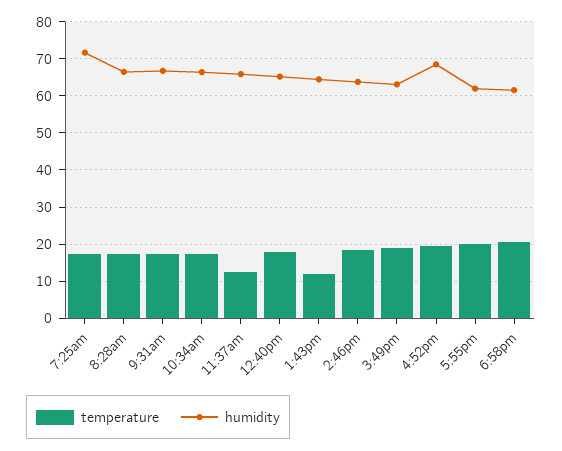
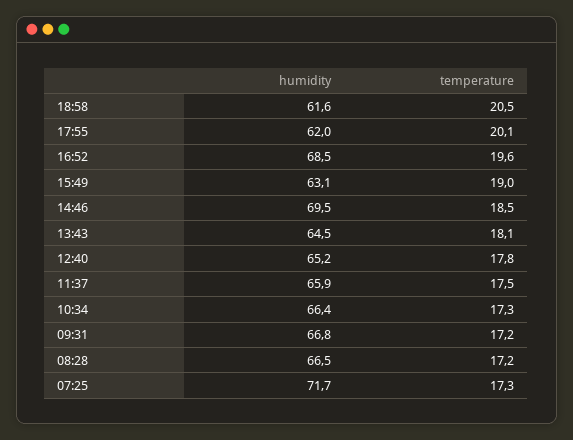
temperature, 11:37am: 12 -> 17.5
temperature, 1:43pm: 12 -> 18.1
humidity, 2:46pm: 64 -> 69.5

